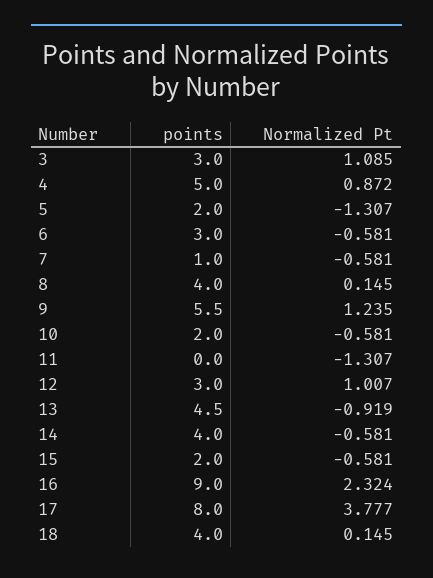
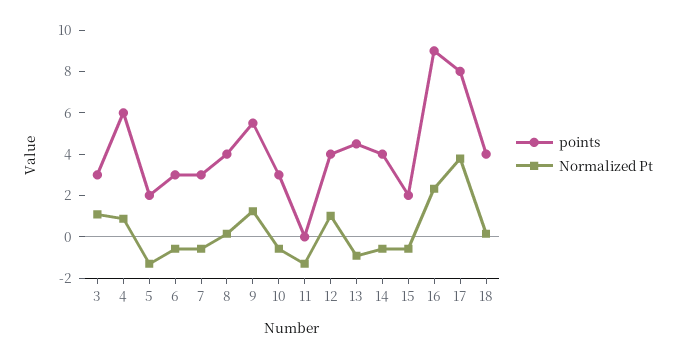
points, 4: 5 -> 6
points, 7: 1 -> 3
points, 10: 2 -> 3
points, 12: 3 -> 4

